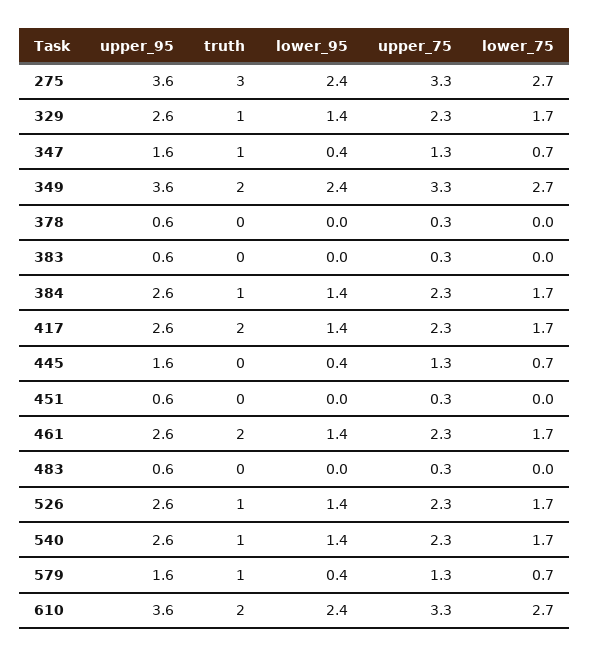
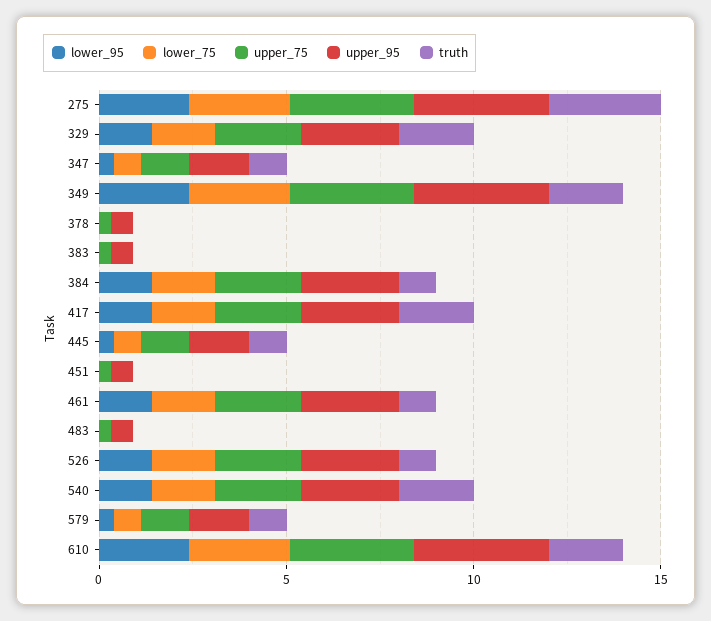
truth, 329: 1 -> 2
truth, 445: 0 -> 1
truth, 461: 2 -> 1
truth, 540: 1 -> 2

